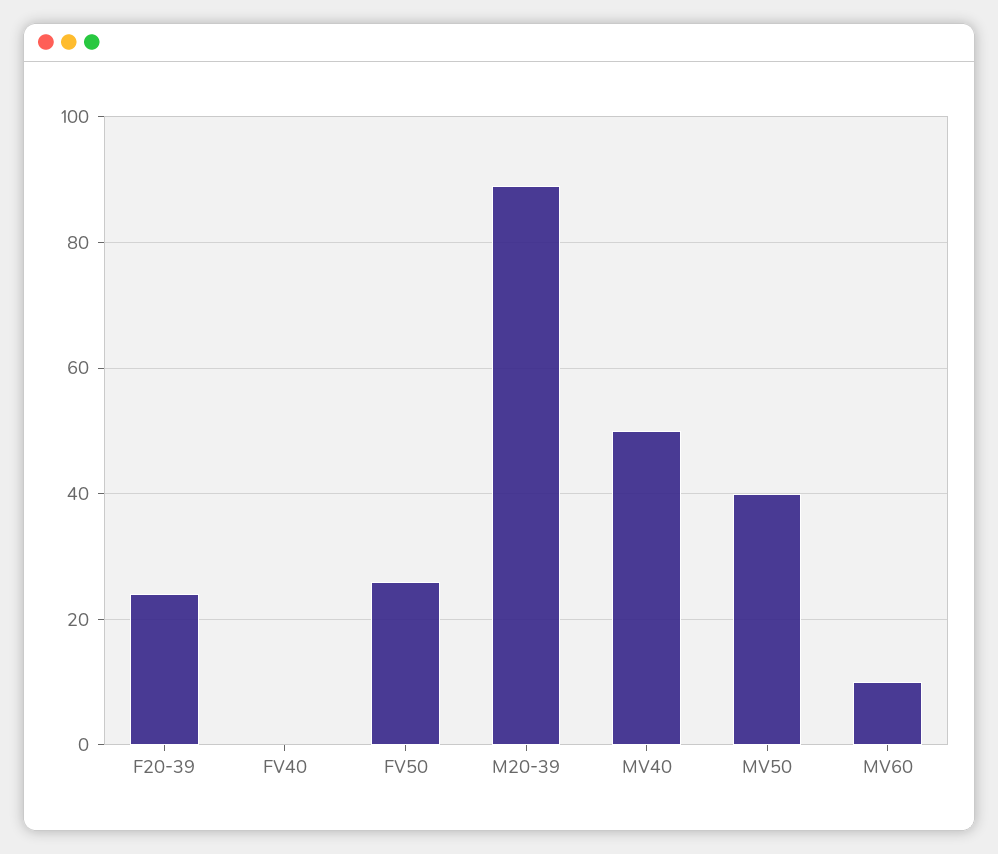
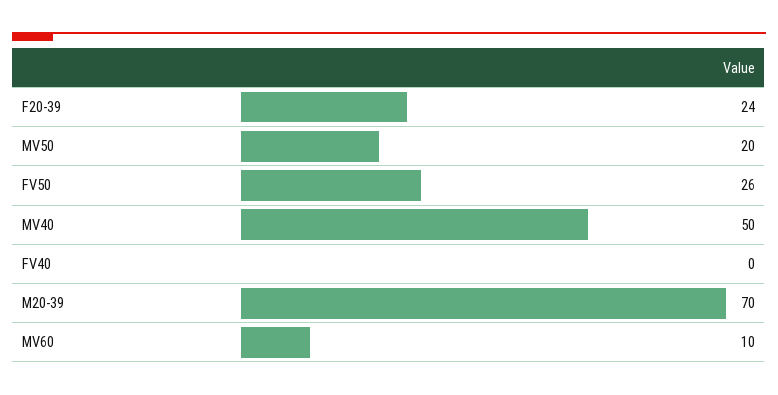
M20-39: 90 -> 70
MV50: 40 -> 20

